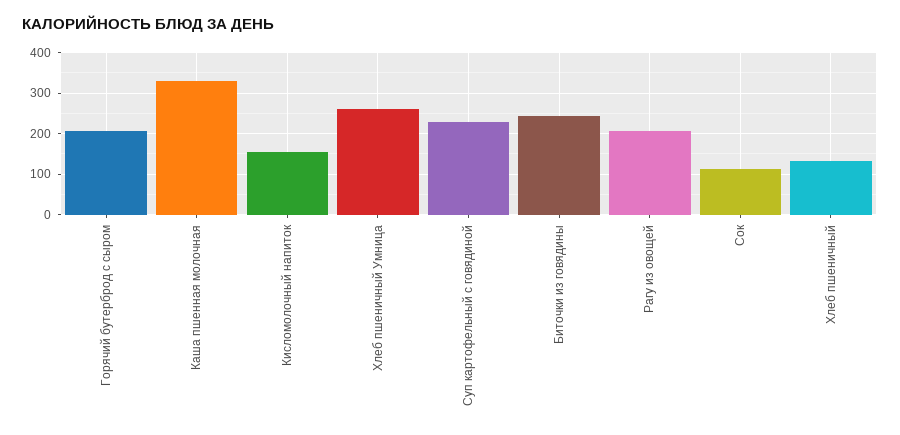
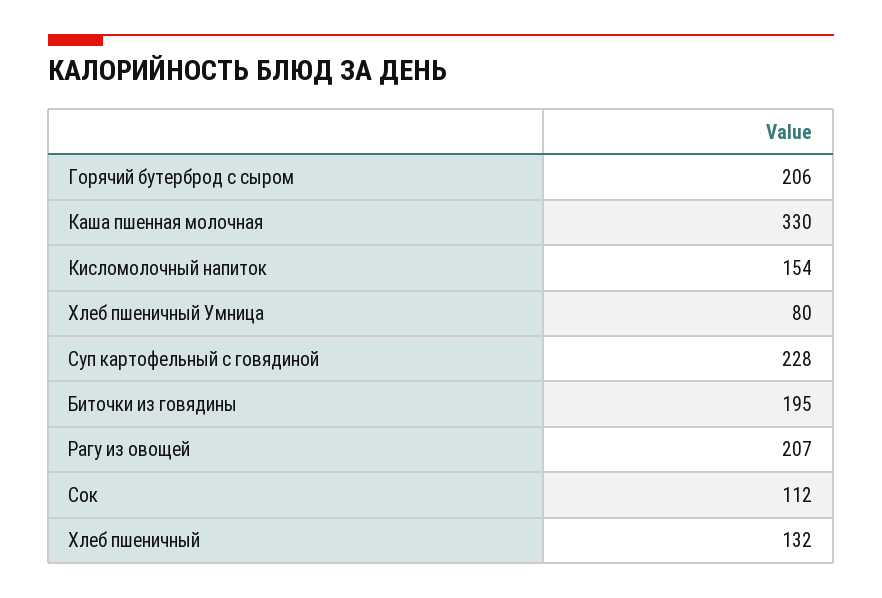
Хлеб пшеничный Умница: 260 -> 80
Биточки из говядины: 240 -> 195

